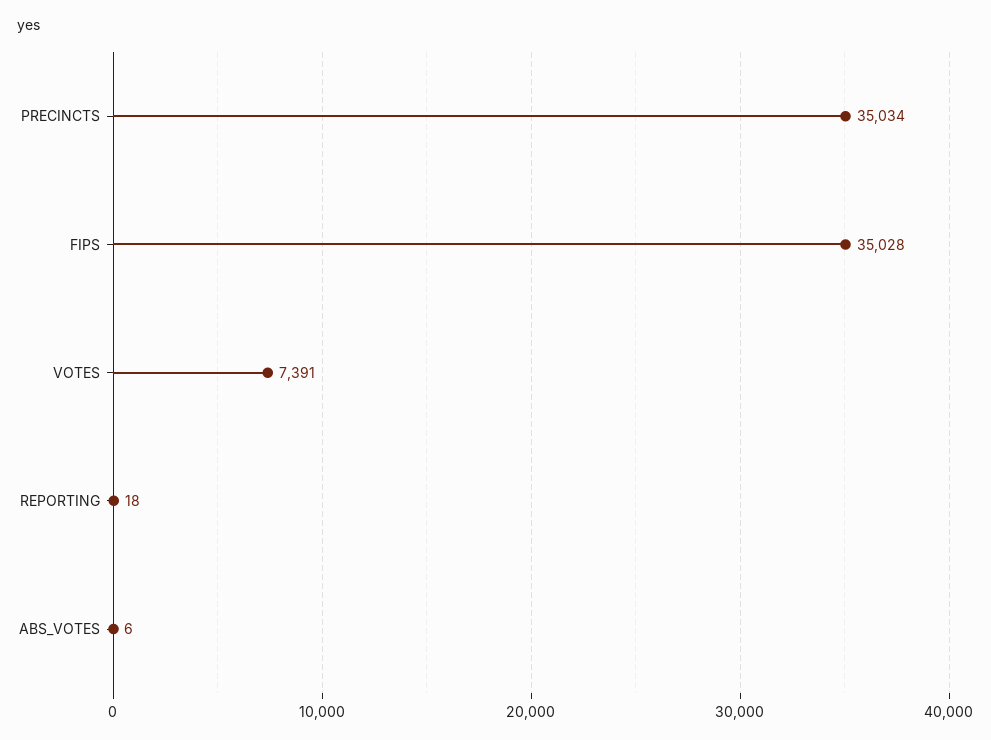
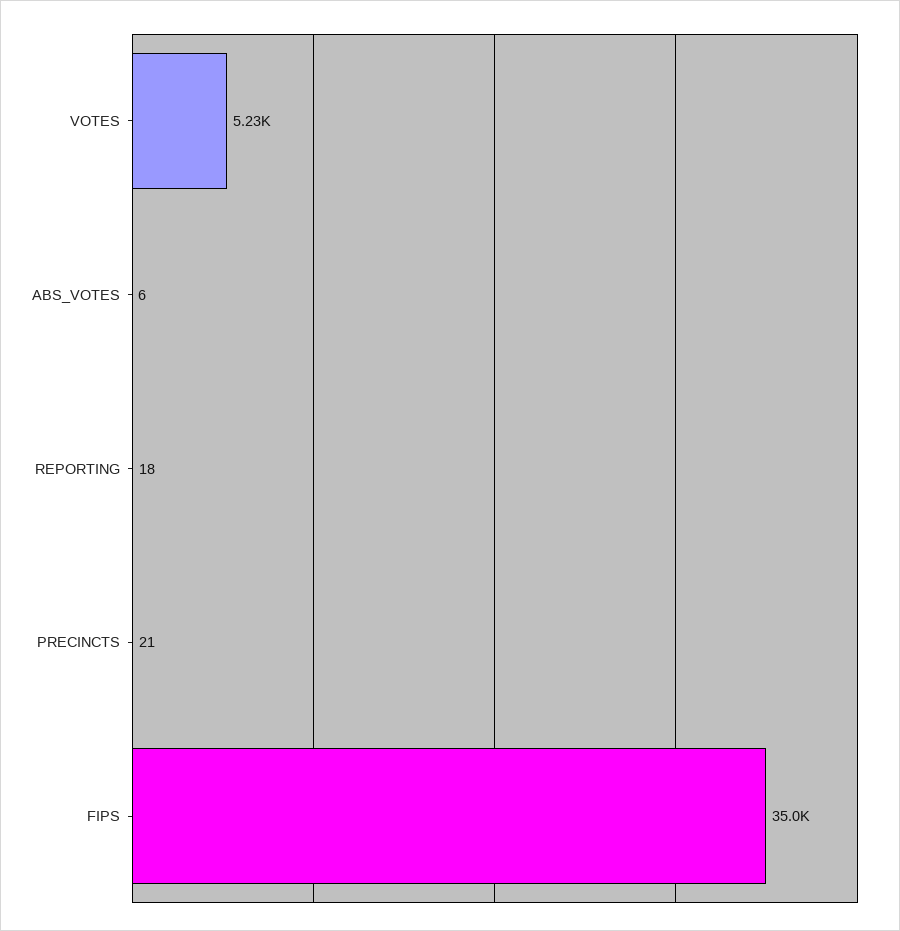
PRECINCTS: 35034 -> 21
VOTES: 7391 -> 5230

